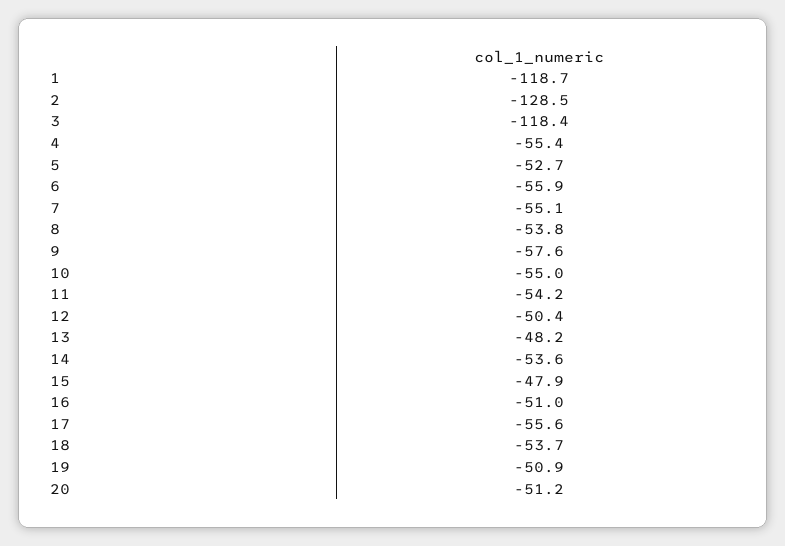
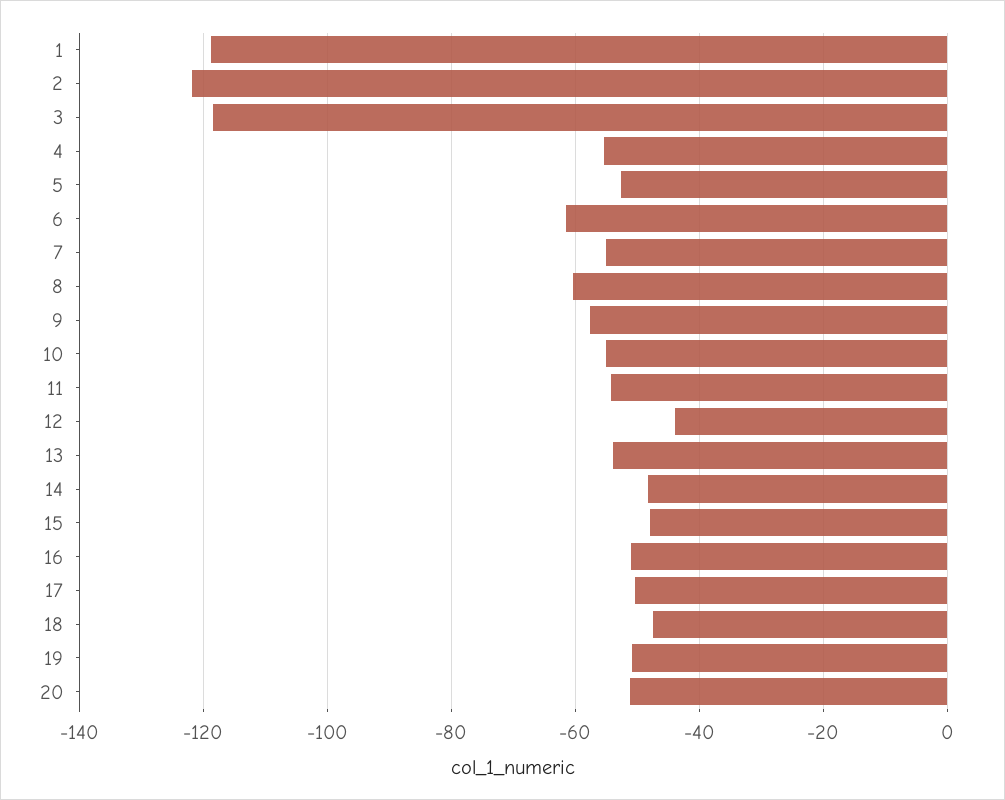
2: -128.5 -> -122
6: -55.9 -> -62
8: -53.8 -> -60
12: -50.4 -> -44
13: -48.2 -> -54
14: -53.6 -> -48
17: -55.6 -> -50
18: -53.7 -> -48

